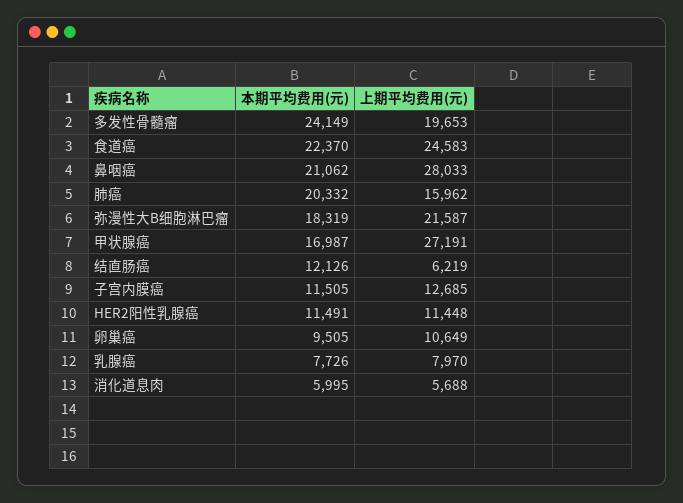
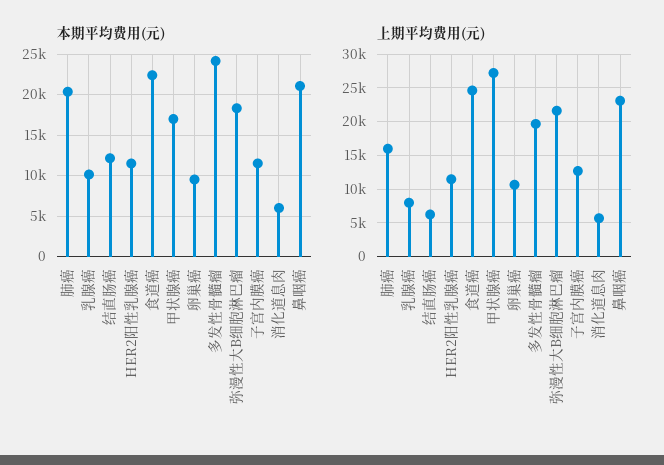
上期平均费用(元), 鼻咽癌: 28033 -> 23000
本期平均费用(元), 乳腺癌: 7726 -> 10000

